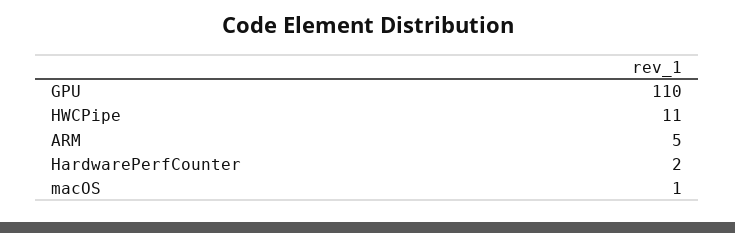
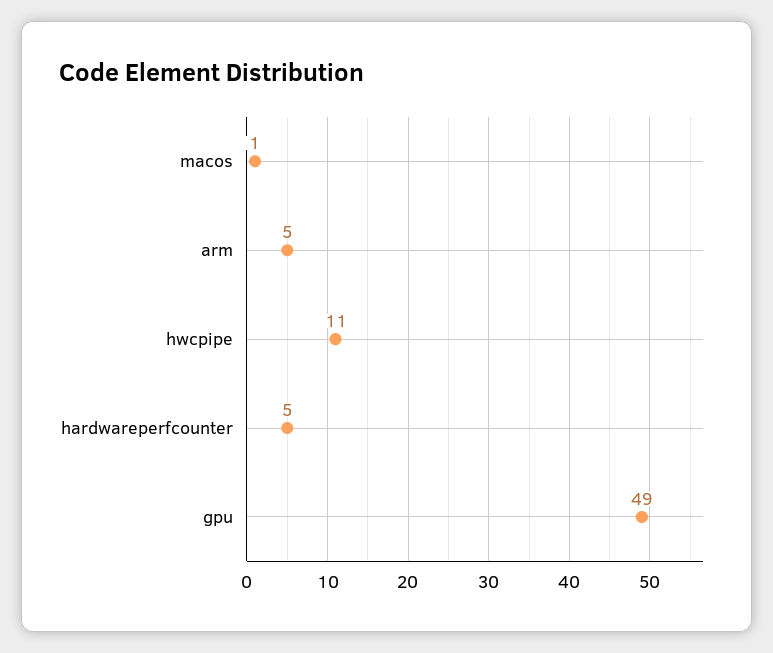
GPU: 110 -> 49
HardwarePerfCounter: 2 -> 5

